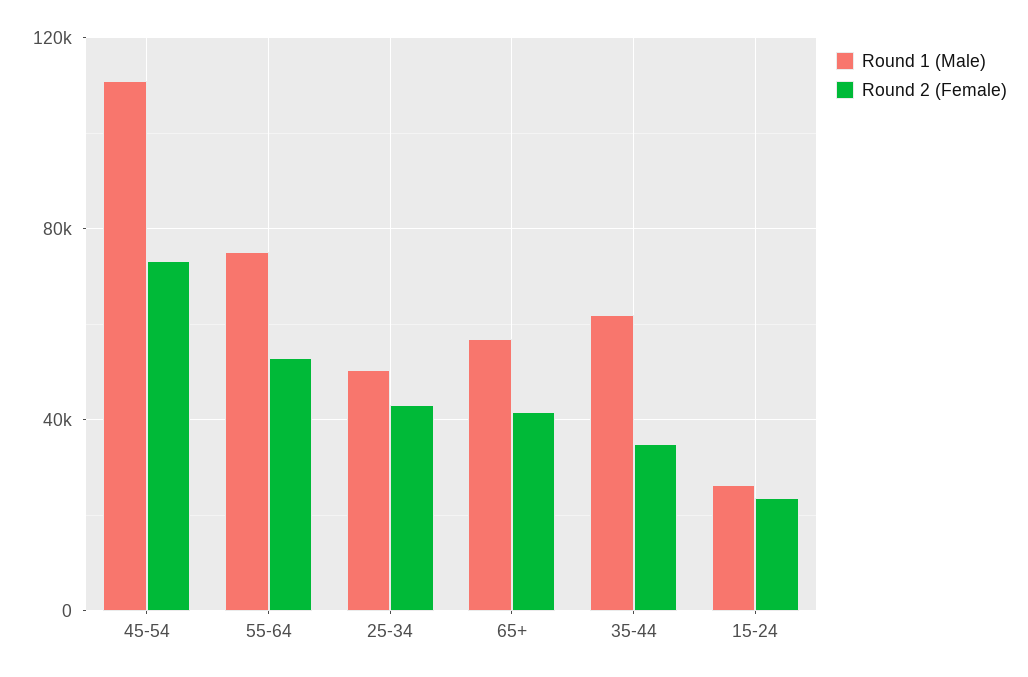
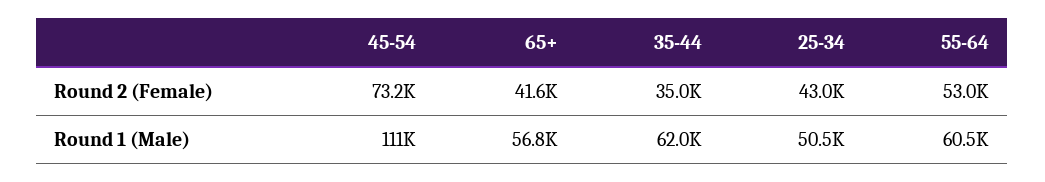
Round 1 (Male), 55-64: 75000 -> 60500
Round 1 (Male), 15-24: 25000 -> none
Round 2 (Female), 15-24: 25000 -> none

